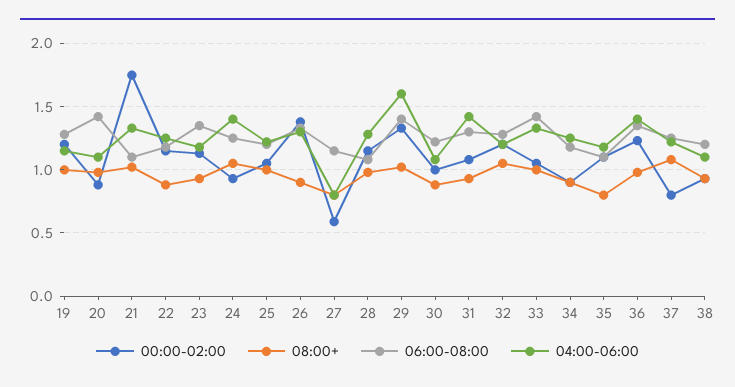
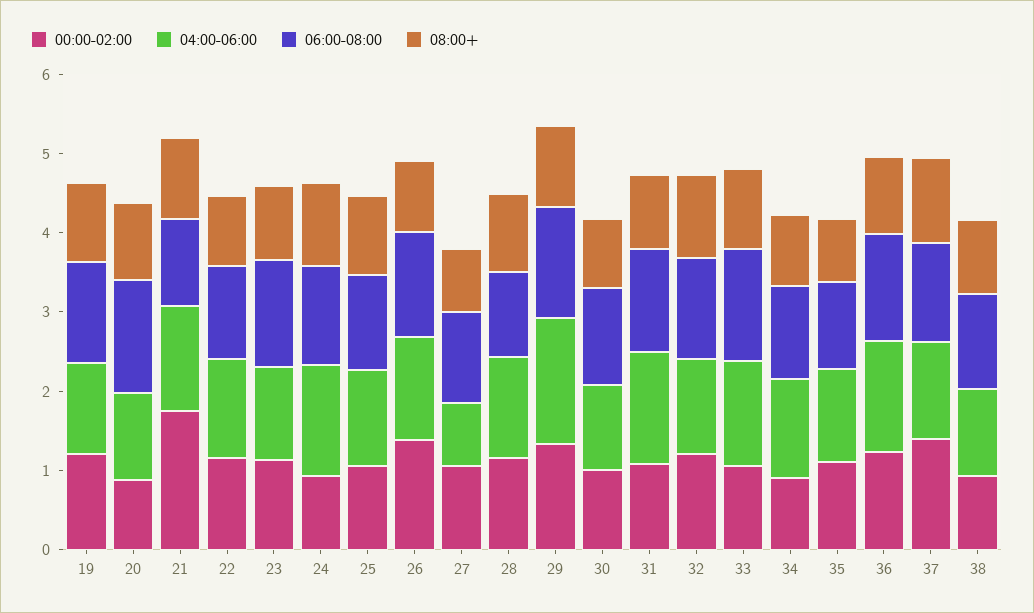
00:00-02:00, 27: 0.6 -> 1
00:00-02:00, 37: 0.8 -> 1.4

